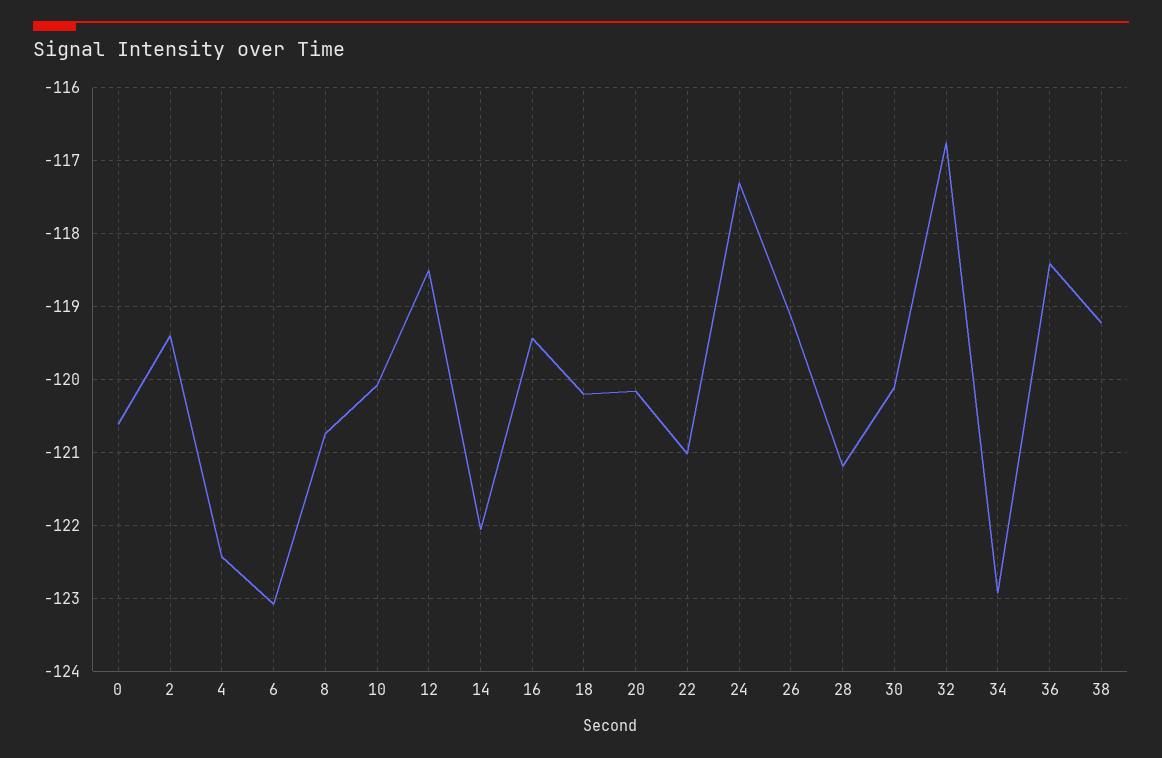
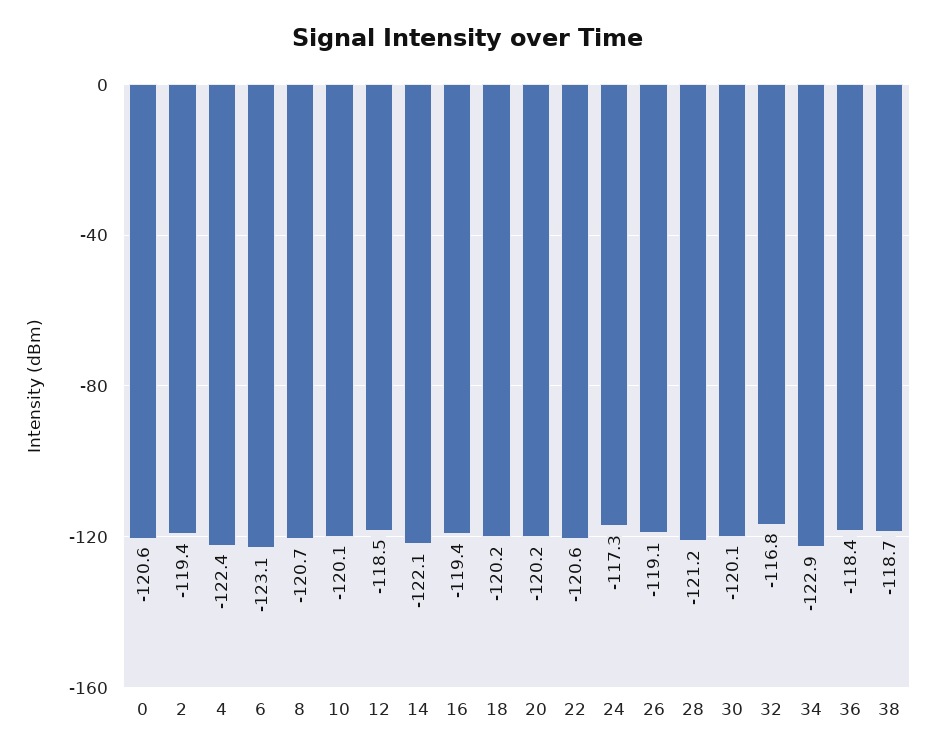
22: -121 -> -120.6
38: -119.2 -> -118.7

